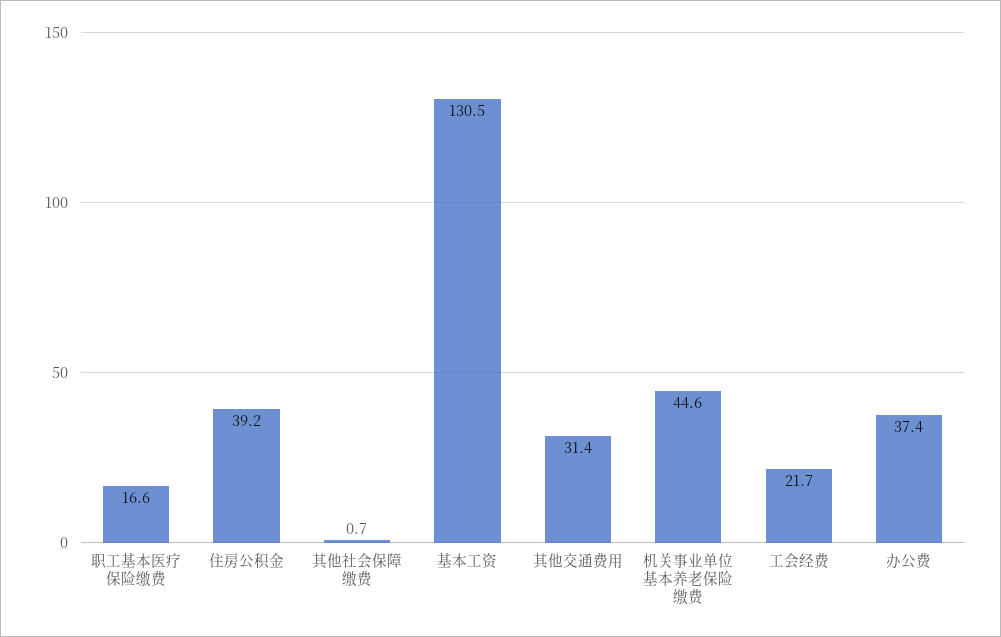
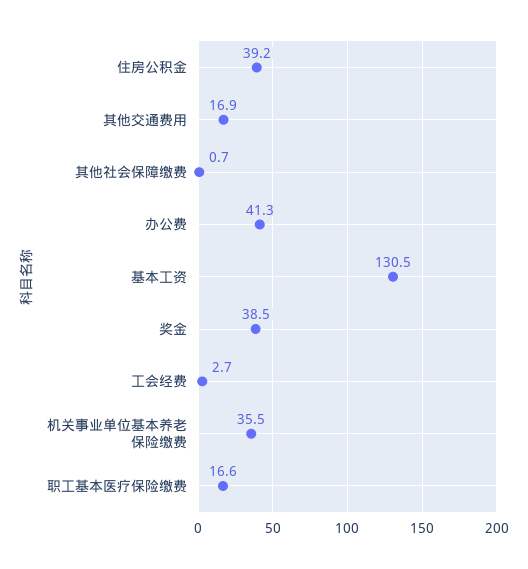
其他交通费用: 31.4 -> 16.9
机关事业单位基本养老保险缴费: 44.6 -> 35.5
工会经费: 21.7 -> 2.7
办公费: 37.4 -> 41.3
奖金: none -> 38.5

